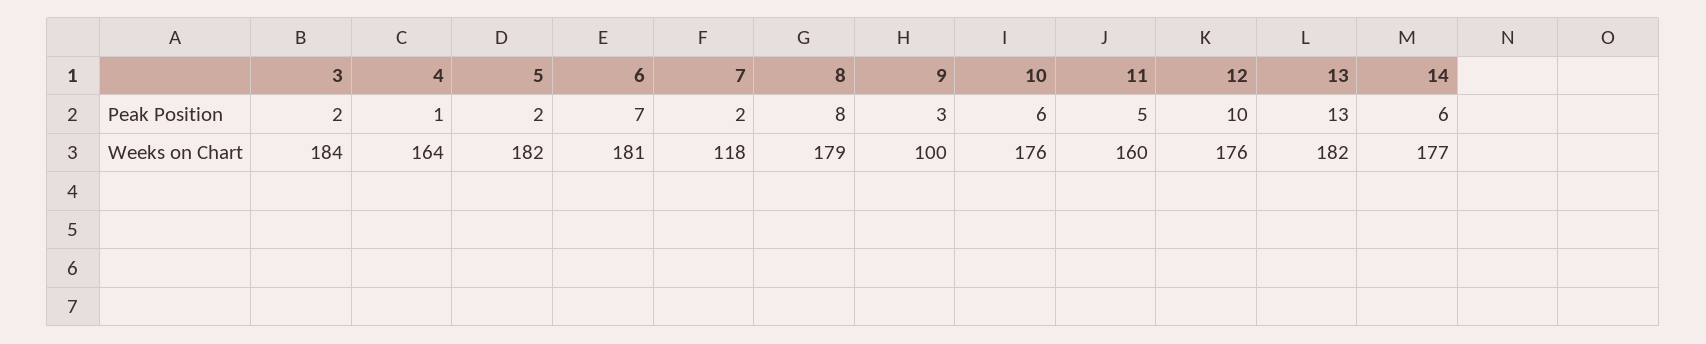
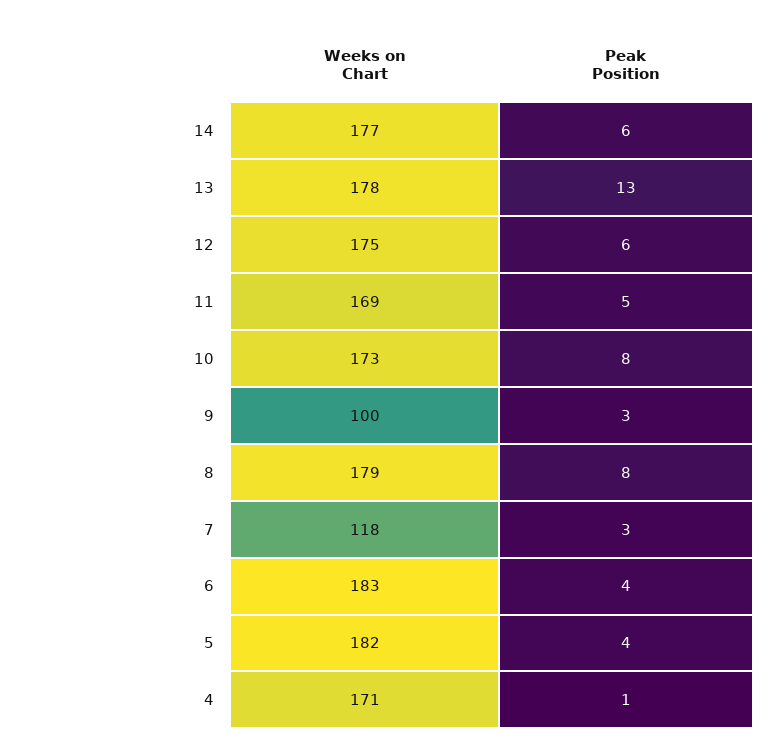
3, Peak Position: 2 -> none
5, Peak Position: 2 -> 4
6, Peak Position: 7 -> 4
7, Peak Position: 2 -> 3
10, Peak Position: 6 -> 8
12, Peak Position: 10 -> 6
3, Weeks on Chart: 184 -> none
4, Weeks on Chart: 164 -> 171
6, Weeks on Chart: 181 -> 183
10, Weeks on Chart: 176 -> 173
11, Weeks on Chart: 160 -> 169
12, Weeks on Chart: 176 -> 175
13, Weeks on Chart: 182 -> 178

